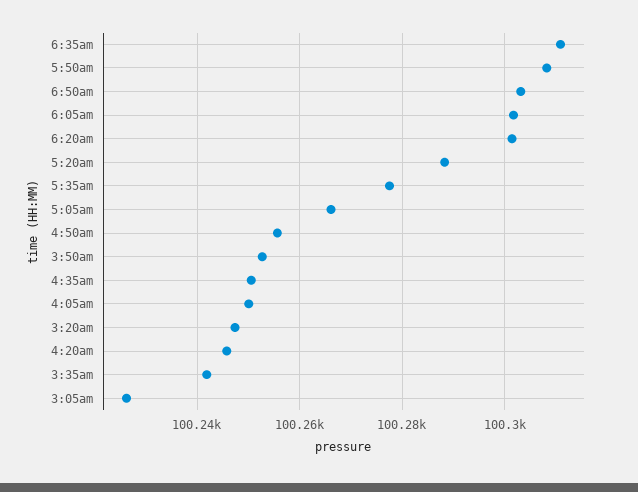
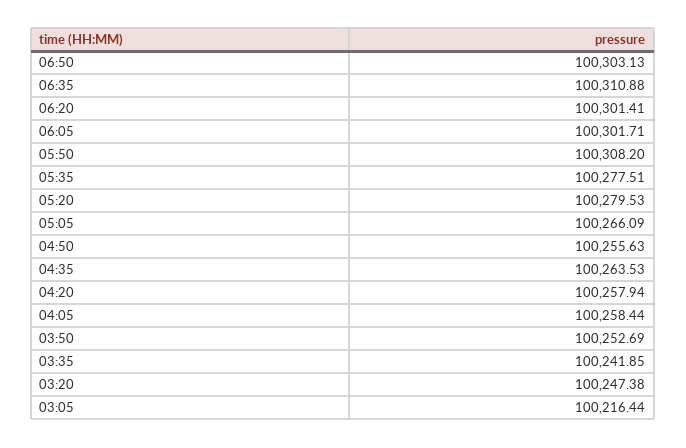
5:20am: 100288 -> 100279.53
4:35am: 100250 -> 100263.53
4:05am: 100250 -> 100258.44
4:20am: 100246 -> 100257.94
3:05am: 100226 -> 100216.44

